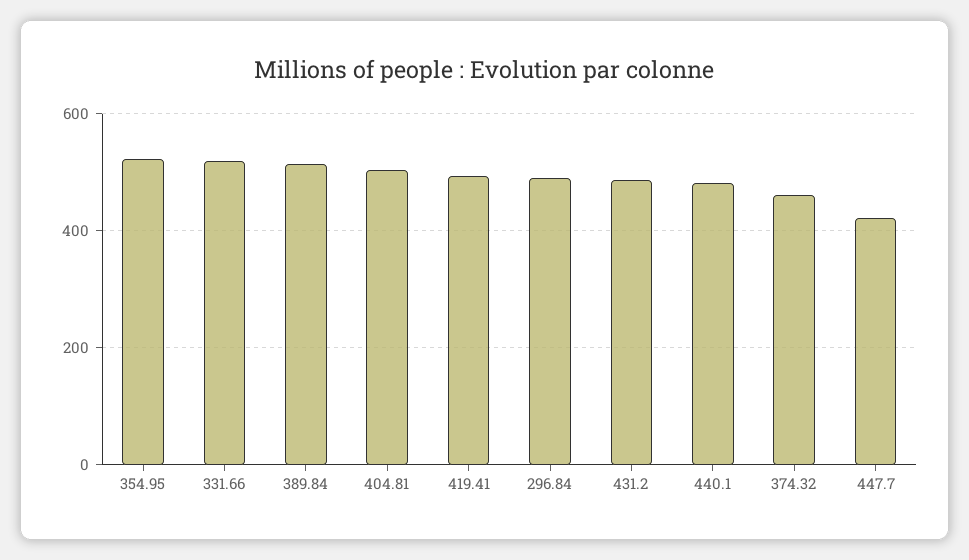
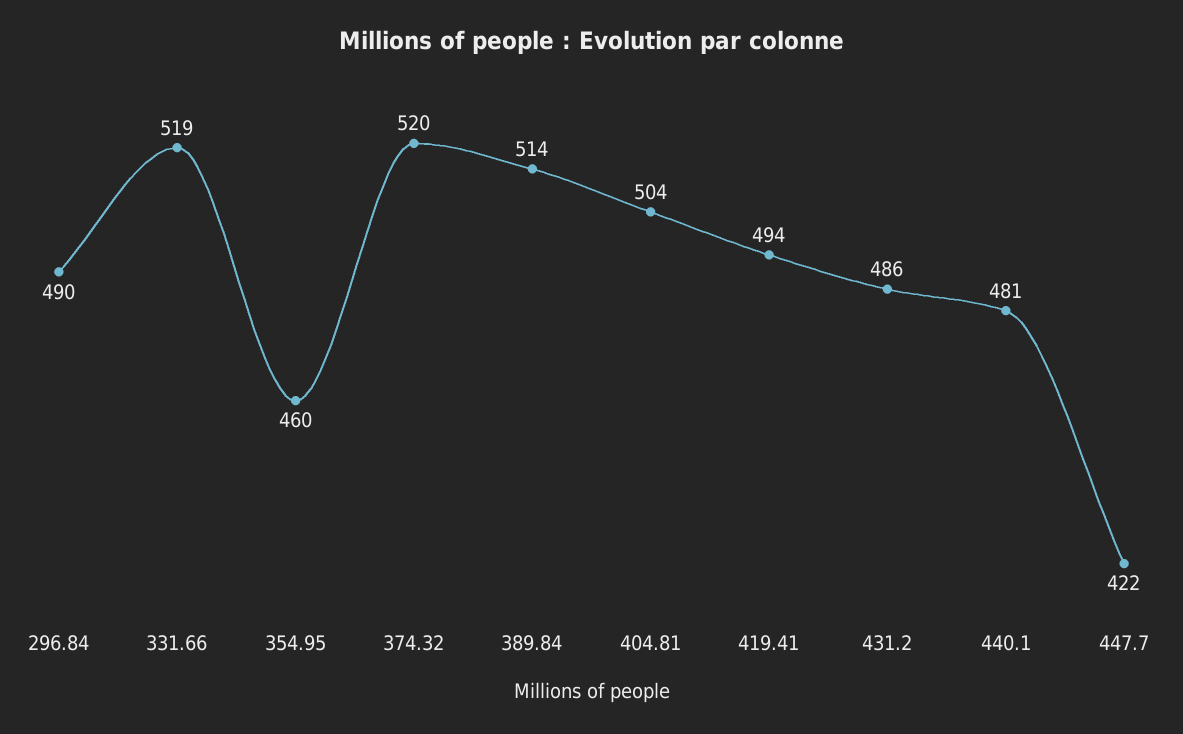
354.95: 520 -> 460
374.32: 460 -> 520

